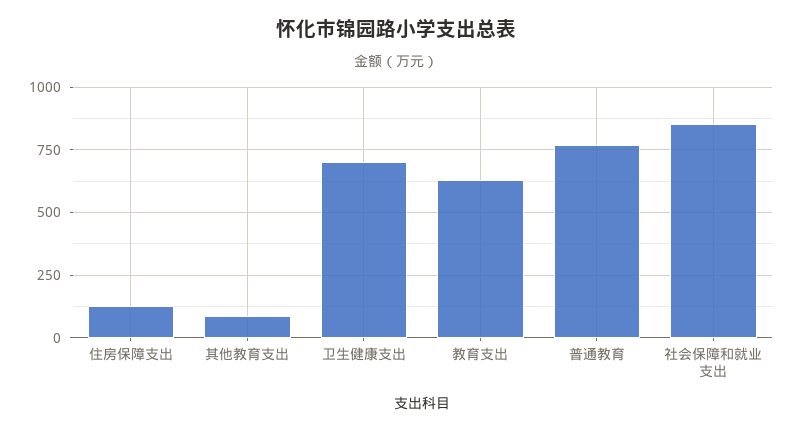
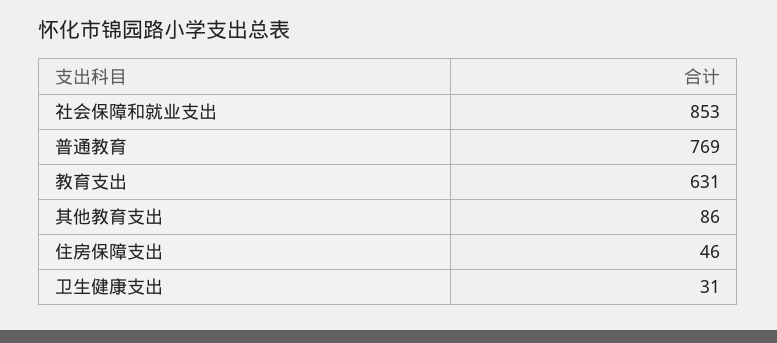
住房保障支出: 125 -> 46
卫生健康支出: 700 -> 31

